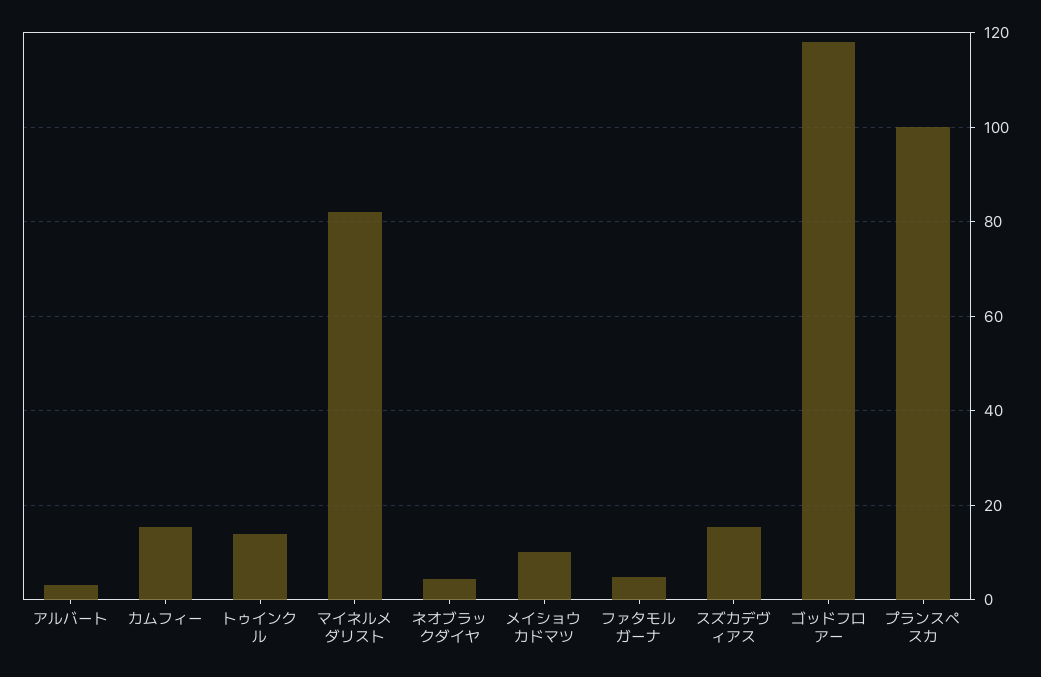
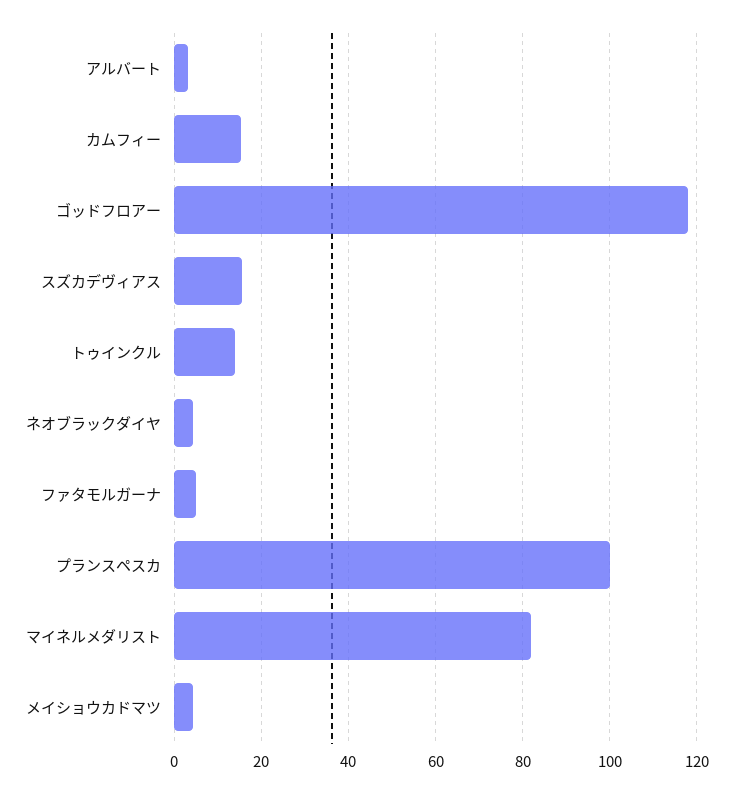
メイショウカドマツ: 10 -> 4

